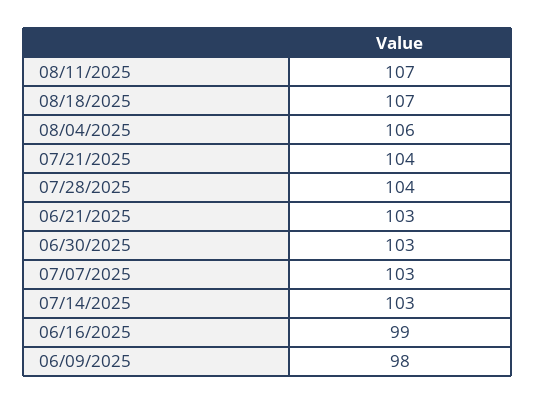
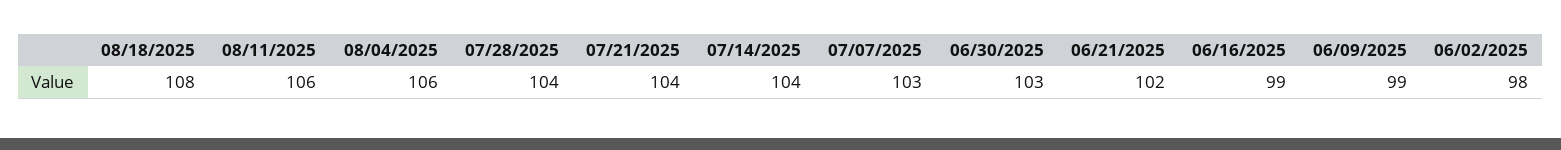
08/11/2025: 107 -> 106
08/18/2025: 107 -> 108
06/21/2025: 103 -> 102
07/14/2025: 103 -> 104
06/09/2025: 98 -> 99
06/02/2025: none -> 98

